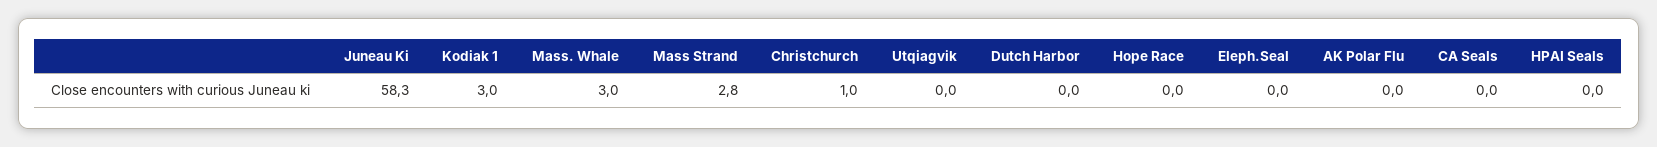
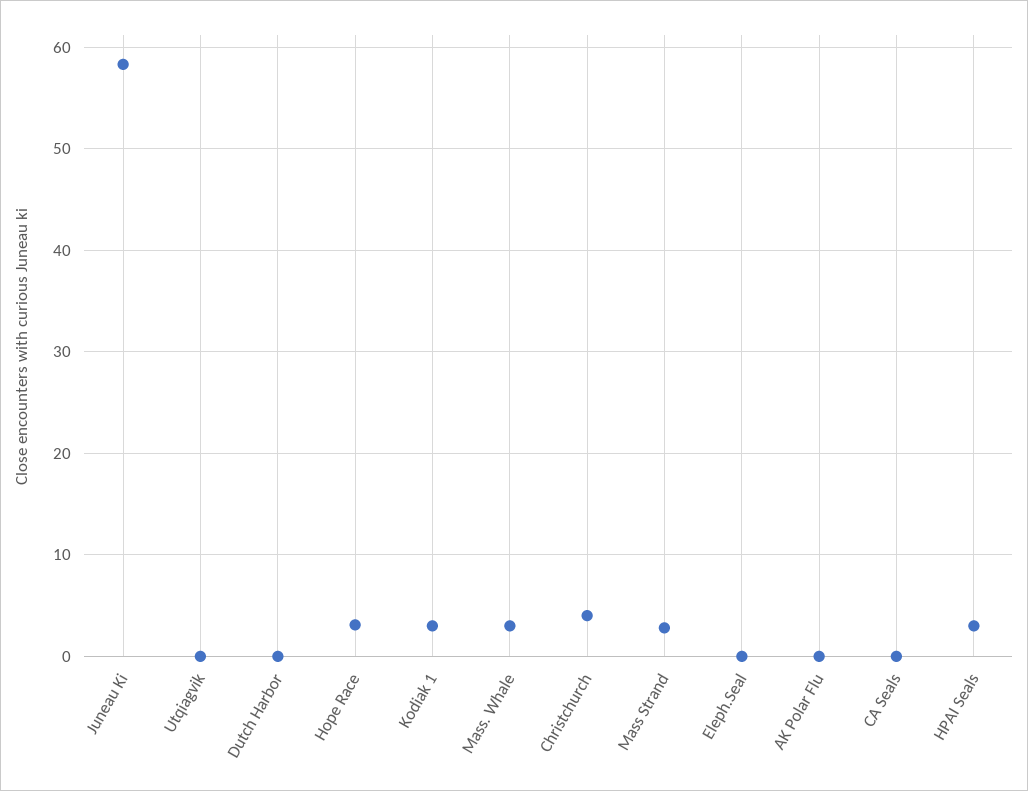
Christchurch: 1 -> 4
Hope Race: 0 -> 3
HPAI Seals: 0 -> 3

